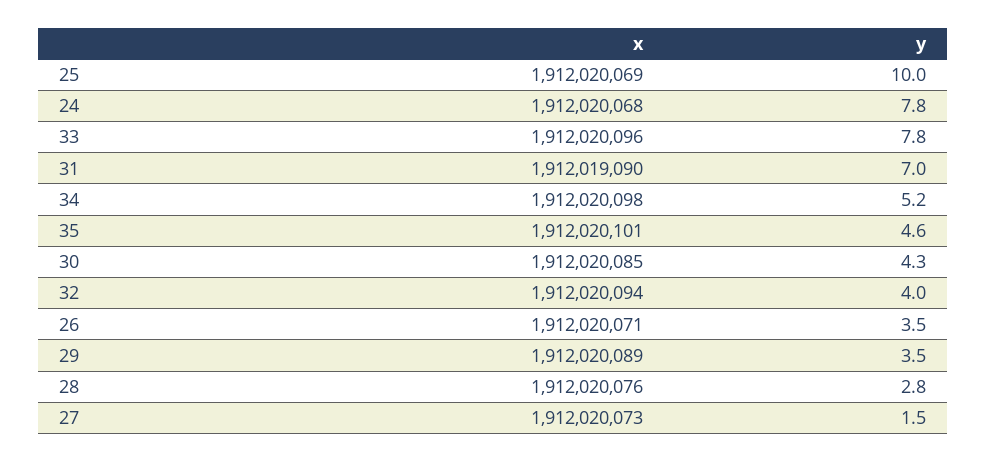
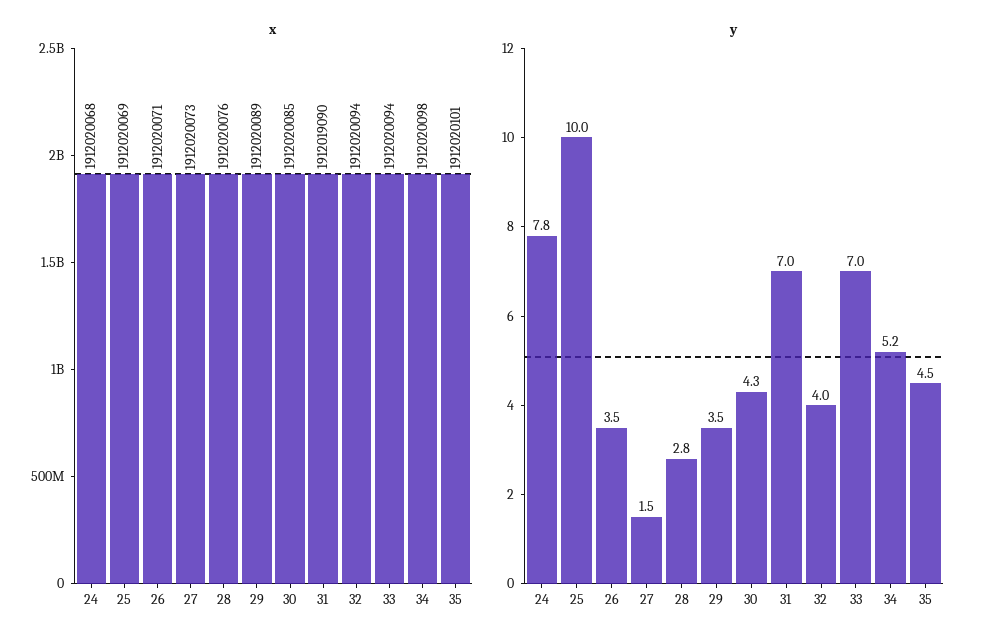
x, 33: 1912020096 -> 1912020094
y, 33: 7.8 -> 7
y, 35: 4.6 -> 4.5

